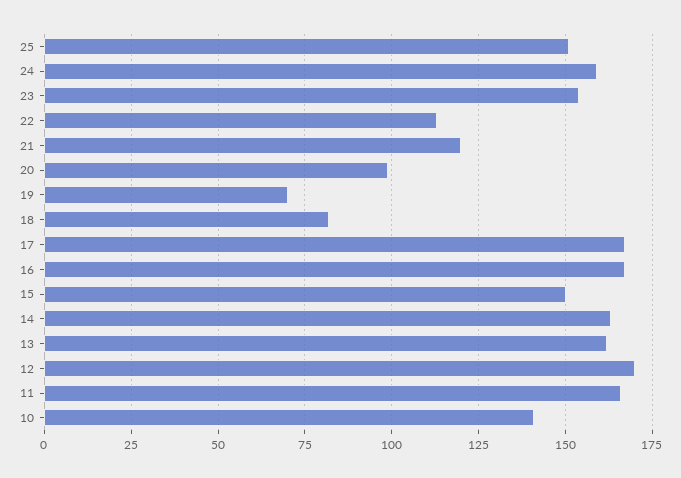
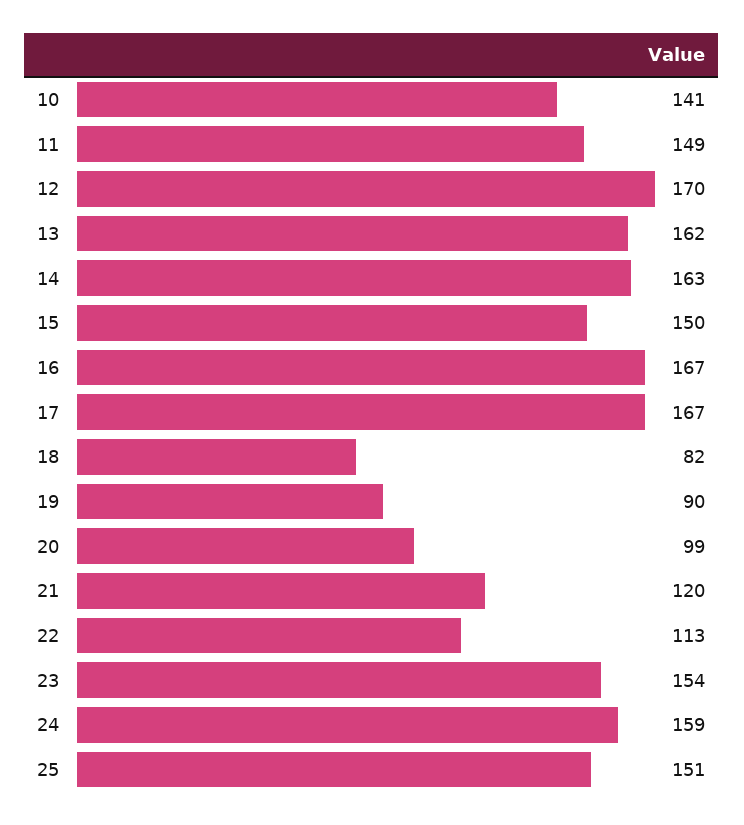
19: 70 -> 90
11: 165 -> 149

